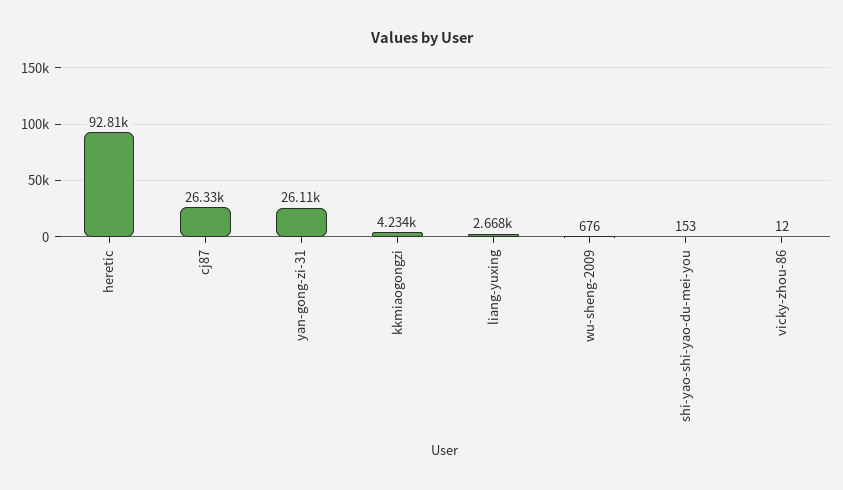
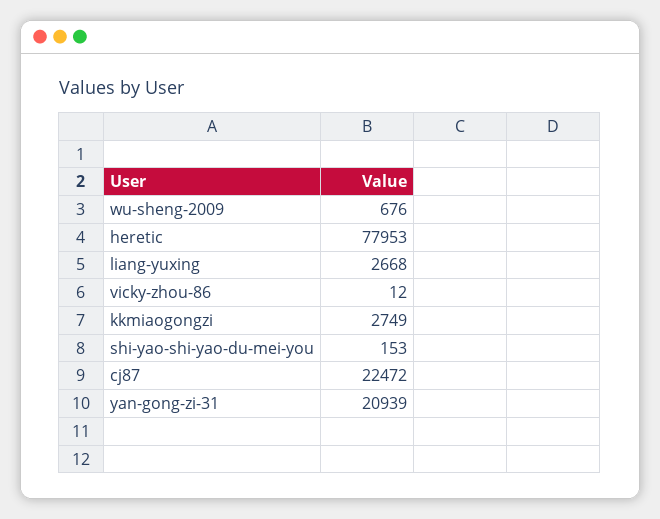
heretic: 92810 -> 77953
cj87: 26330 -> 22472
yan-gong-zi-31: 26110 -> 20939
kkmiaogongzi: 4234 -> 2749

